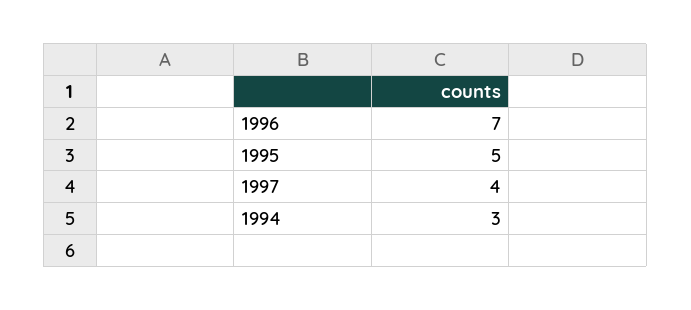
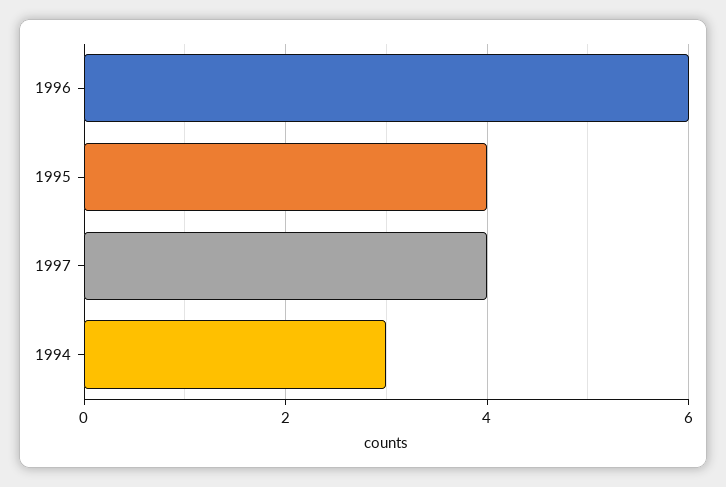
1996: 7 -> 6
1995: 5 -> 4

